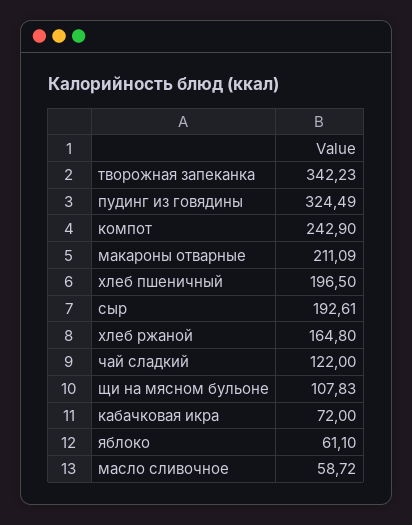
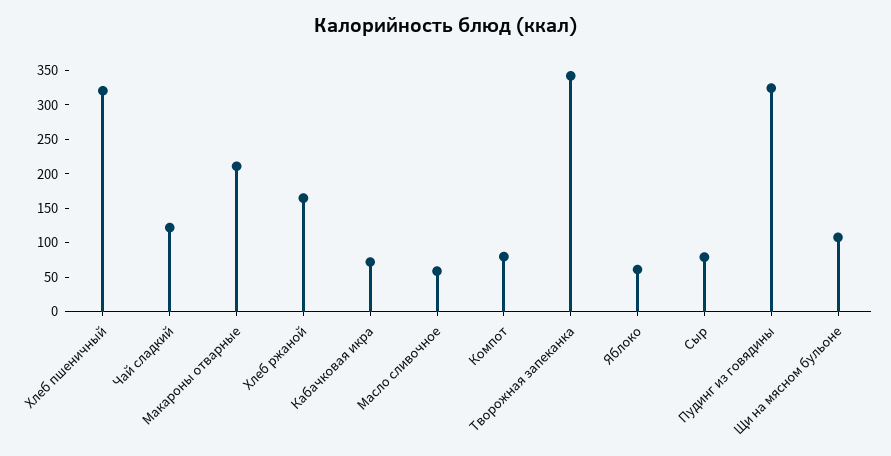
компот: 242.9 -> 75
хлеб пшеничный: 196.5 -> 325
сыр: 192.61 -> 75

